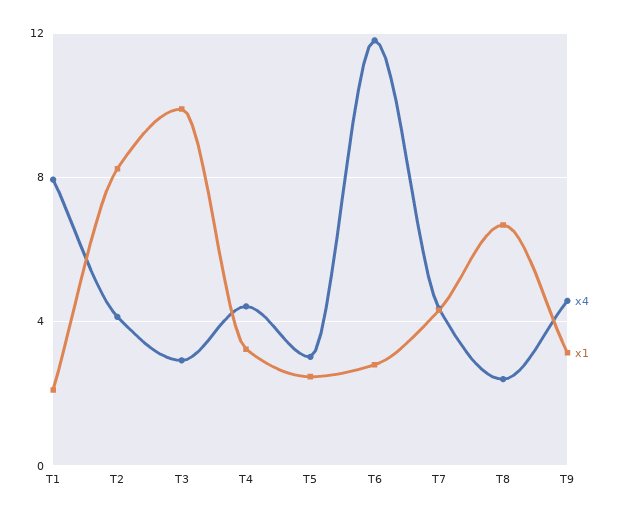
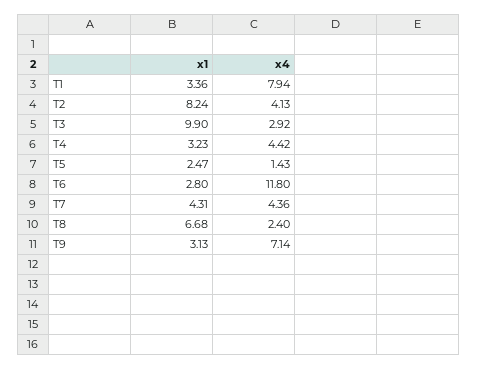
x1, T1: 2 -> 3.36
x4, T5: 3 -> 1.43
x4, T9: 4.5 -> 7.14

